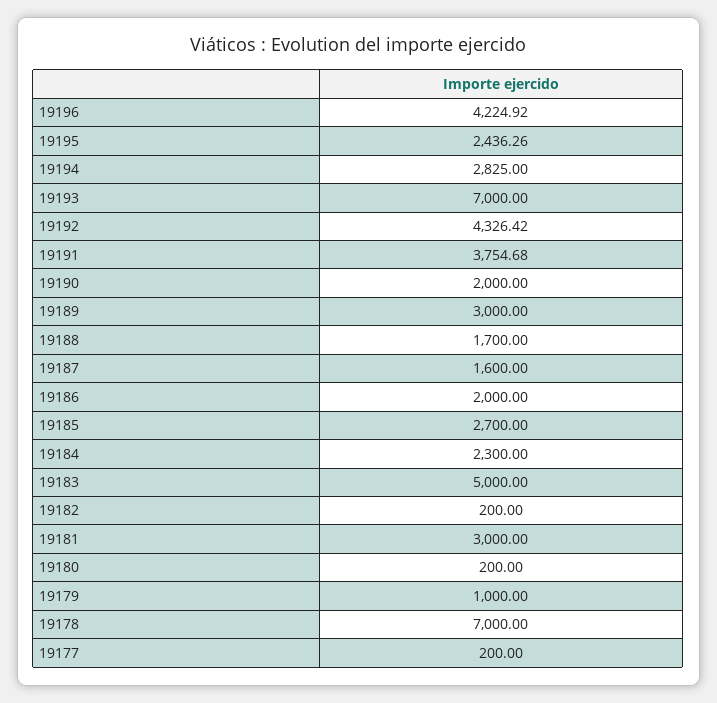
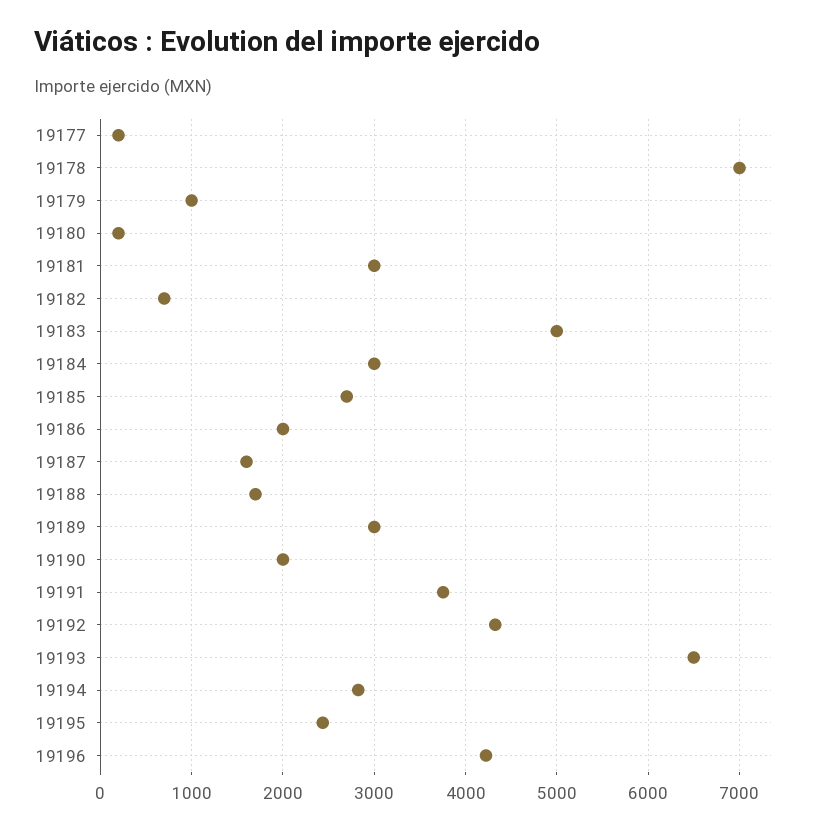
19193: 7000 -> 6500
19184: 2300 -> 3000
19182: 200 -> 700

